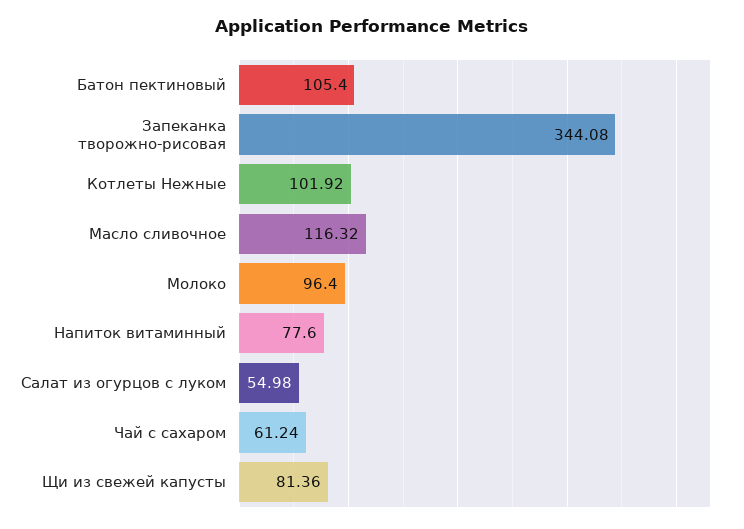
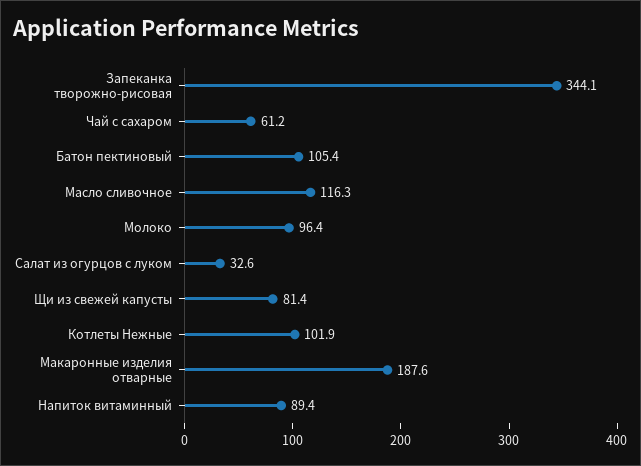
Напиток витаминный: 77.6 -> 89.4
Салат из огурцов с луком: 54.98 -> 32.6
Макаронные изделия отварные: none -> 187.6

